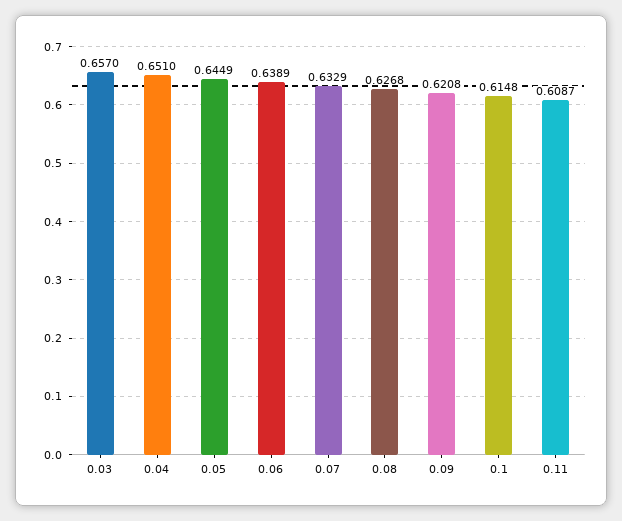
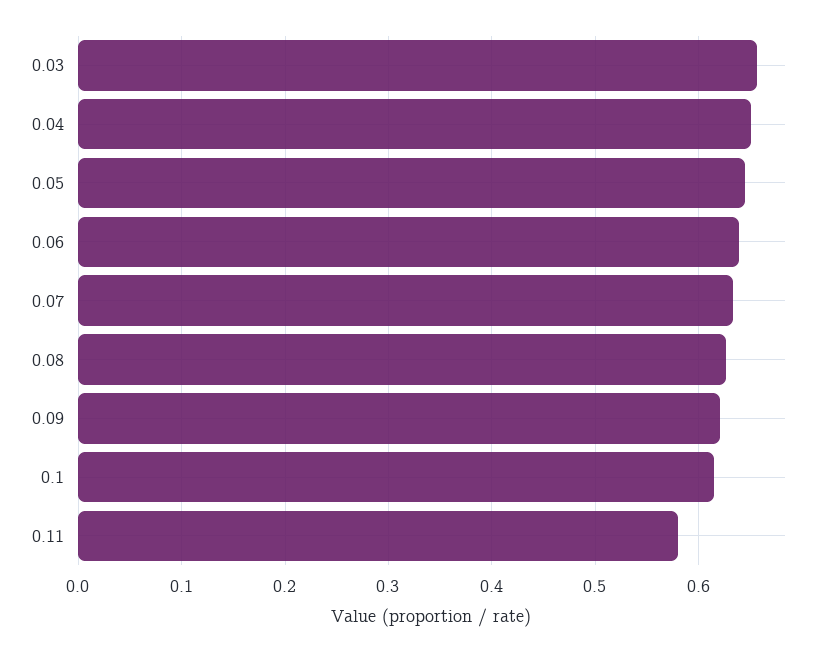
0.11: 0.6087 -> 0.58

